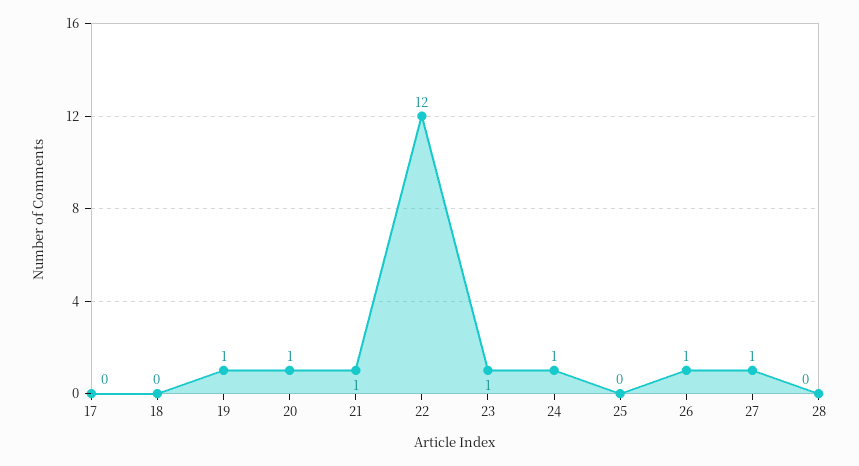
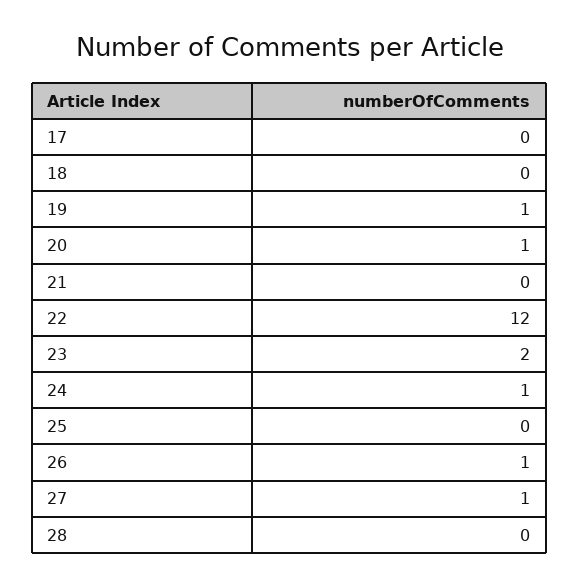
21: 1 -> 0
23: 1 -> 2

